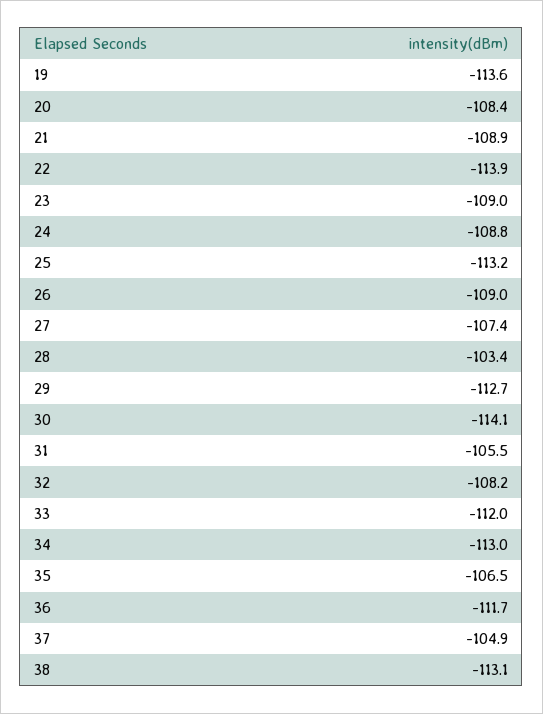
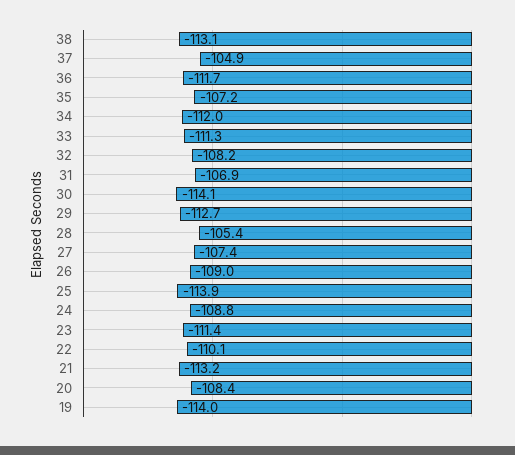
19: -113.6 -> -114
21: -108.9 -> -113.2
22: -113.9 -> -110.1
23: -109 -> -111.4
25: -113.2 -> -113.9
28: -103.4 -> -105.4
31: -105.5 -> -106.9
33: -112 -> -111.3
34: -113 -> -112
35: -106.5 -> -107.2

